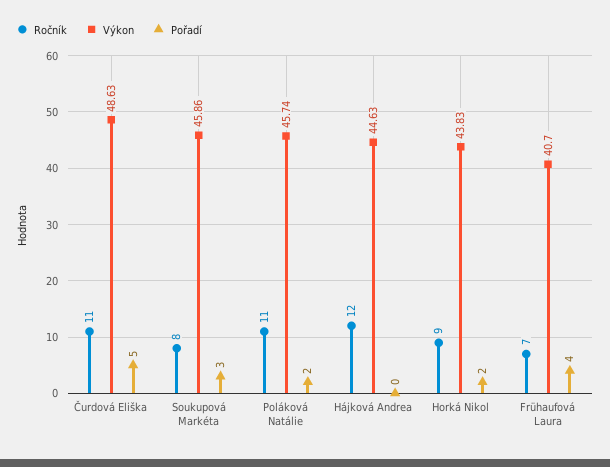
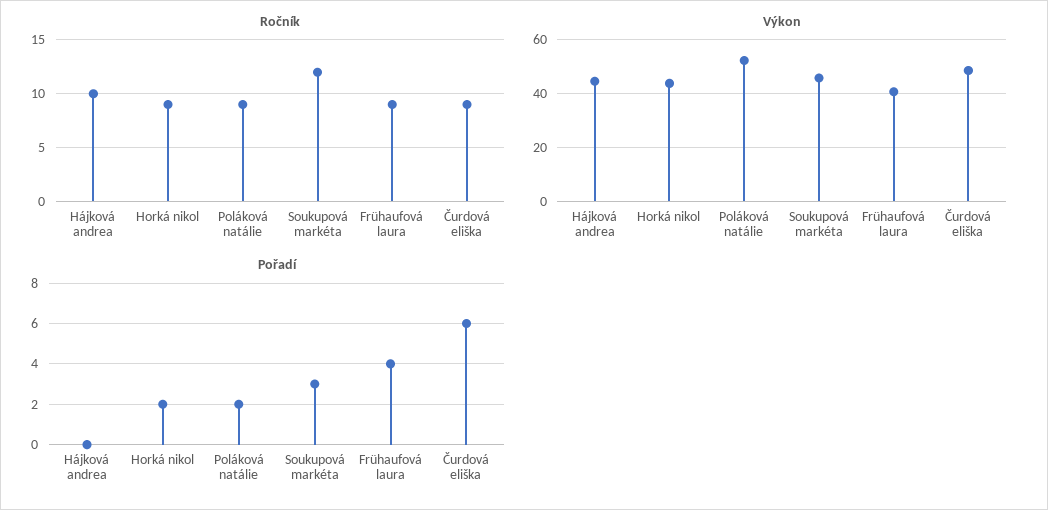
Ročník, Čurdová Eliška: 11 -> 9
Pořadí, Čurdová Eliška: 5 -> 6
Ročník, Soukupová Markéta: 8 -> 12
Ročník, Poláková Natálie: 11 -> 9
Výkon, Poláková Natálie: 45.74 -> 52.5
Ročník, Hájková Andrea: 12 -> 10
Ročník, Frühaufová Laura: 7 -> 9

